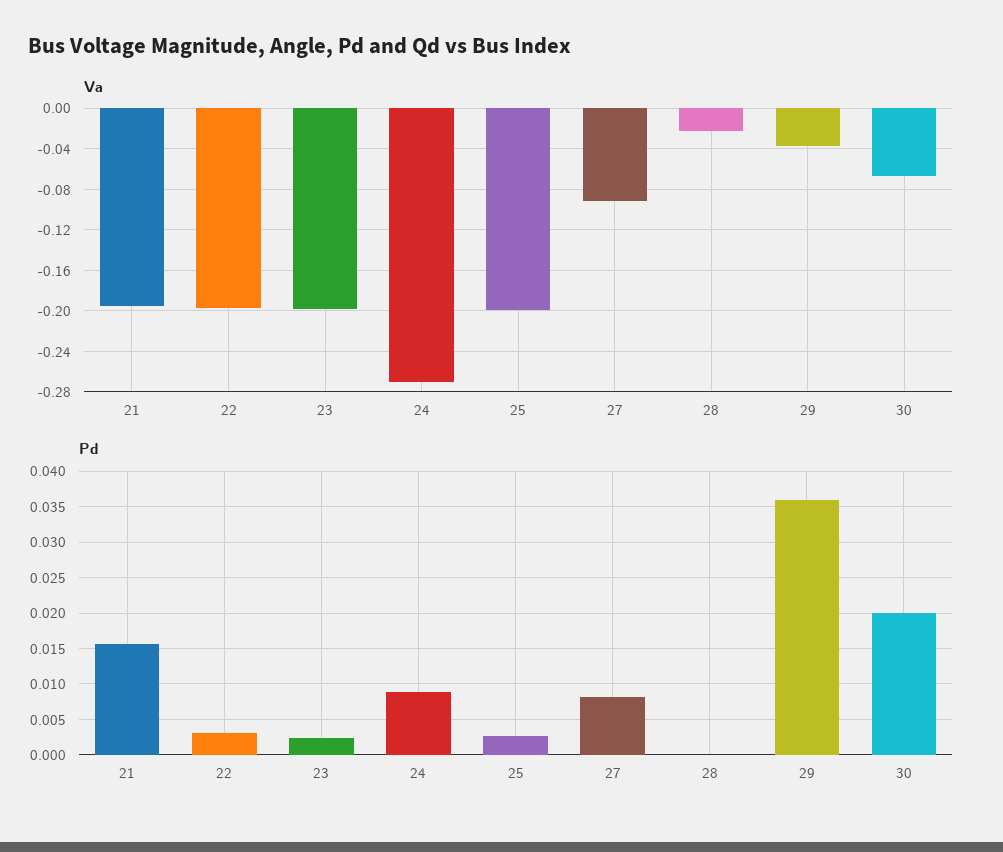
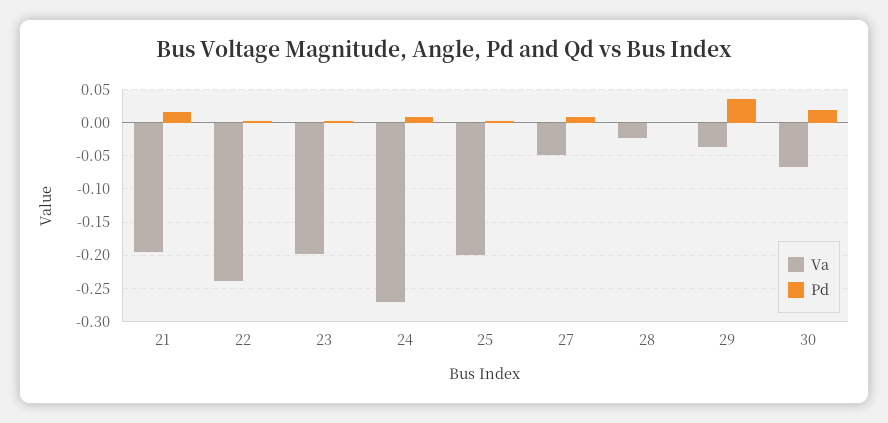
Va, 22: -0.2 -> -0.24
Va, 27: -0.09 -> -0.05

